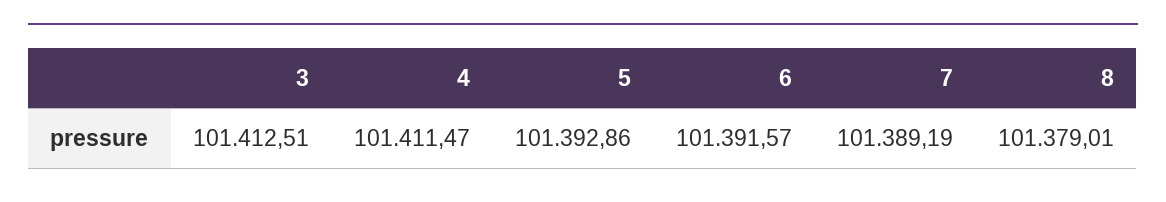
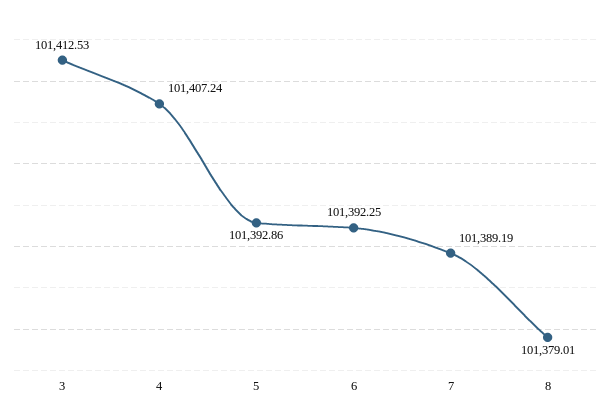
3: 101412.51 -> 101412.53
4: 101411.47 -> 101407.24
6: 101391.57 -> 101392.25

